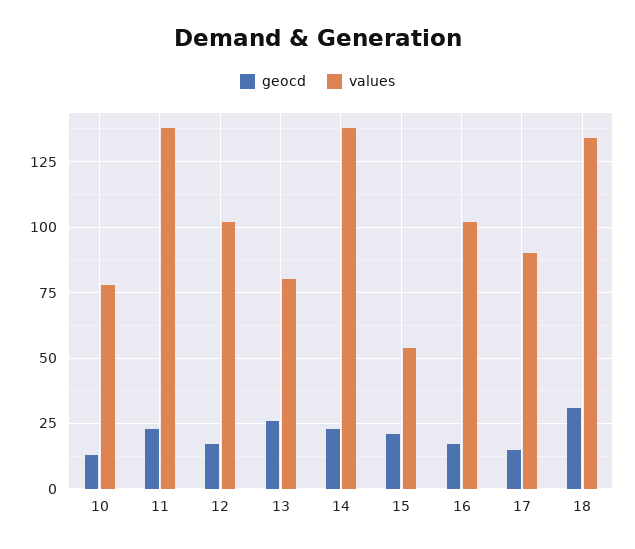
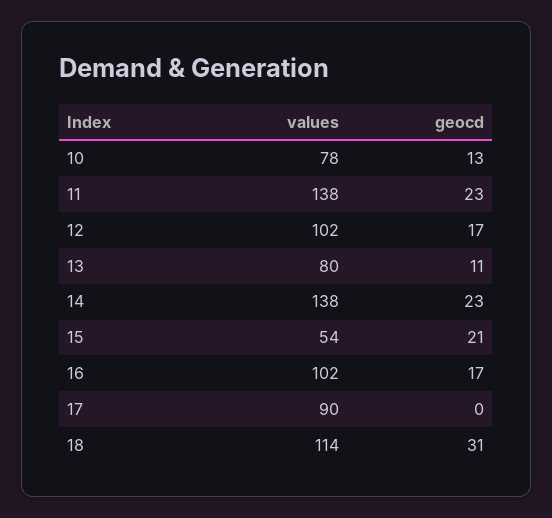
geocd, 13: 25 -> 11
geocd, 17: 15 -> 0
values, 18: 135 -> 114

